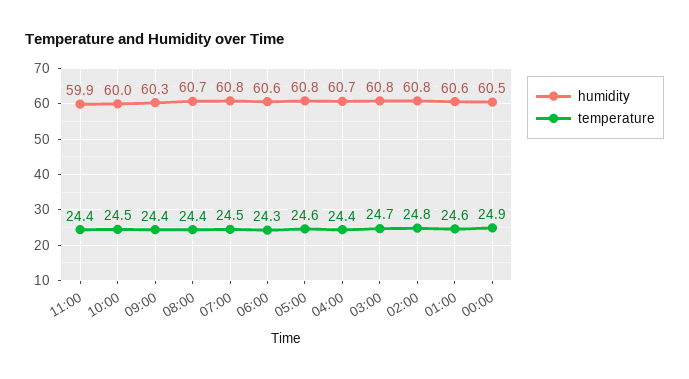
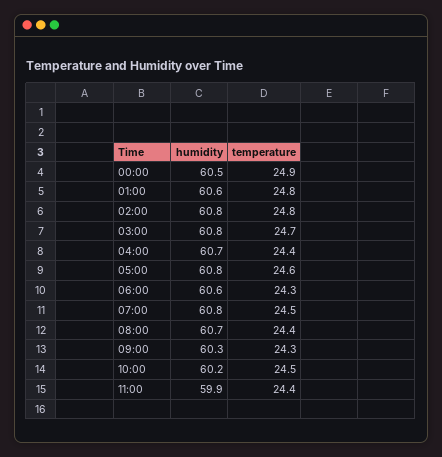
humidity, 10:00: 60 -> 60.2
temperature, 09:00: 24.4 -> 24.3
temperature, 01:00: 24.6 -> 24.8

